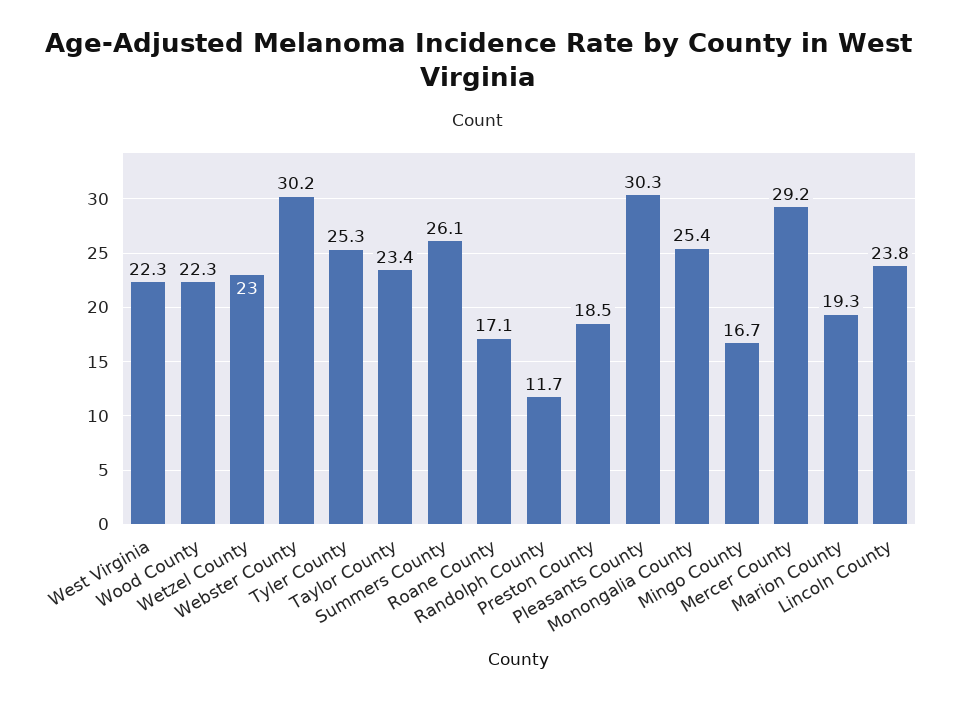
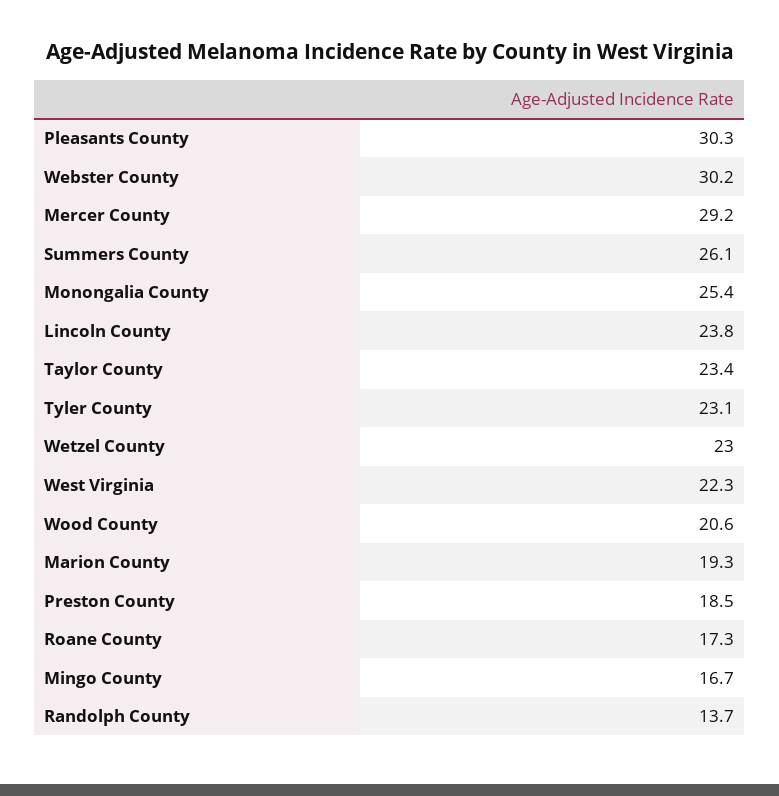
Wood County: 22.3 -> 20.6
Tyler County: 25.3 -> 23.1
Roane County: 17.1 -> 17.3
Randolph County: 11.7 -> 13.7

